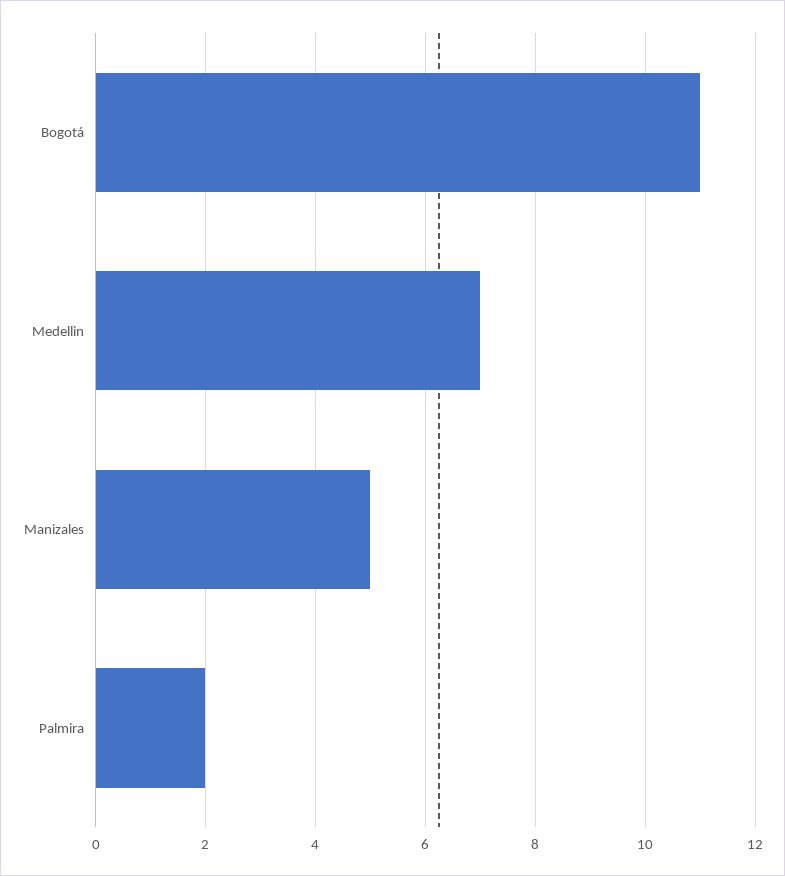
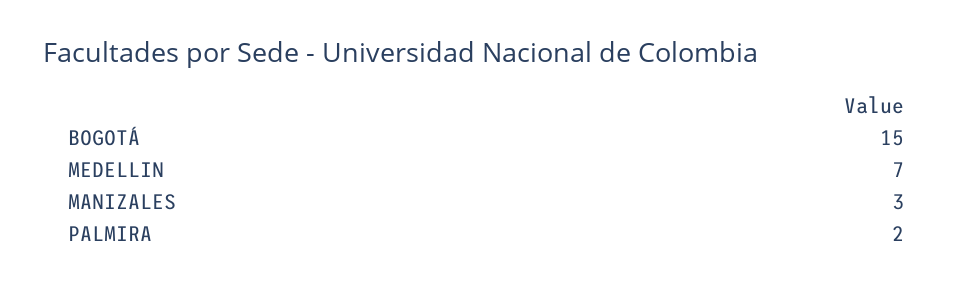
Bogotá: 11 -> 15
Manizales: 5 -> 3

